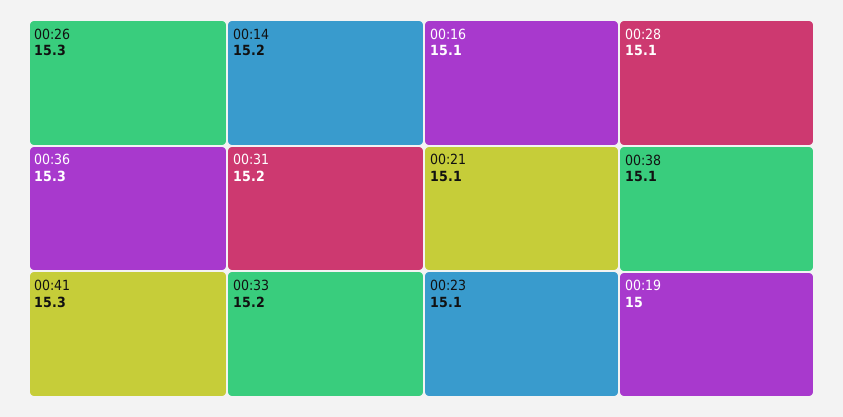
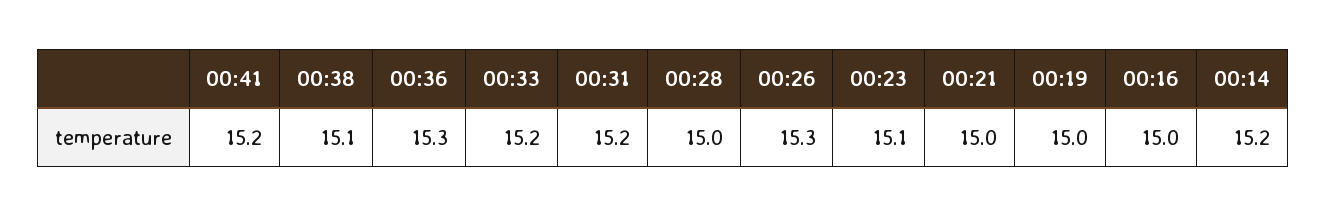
00:41: 15.3 -> 15.2
00:16: 15.1 -> 15
00:21: 15.1 -> 15
00:28: 15.1 -> 15

